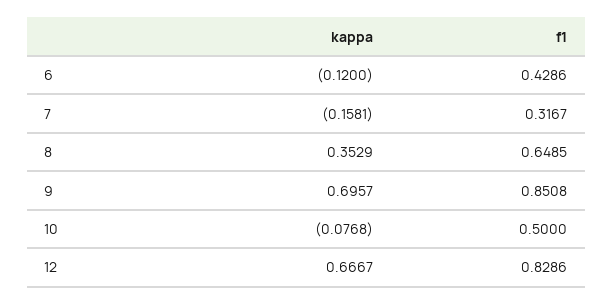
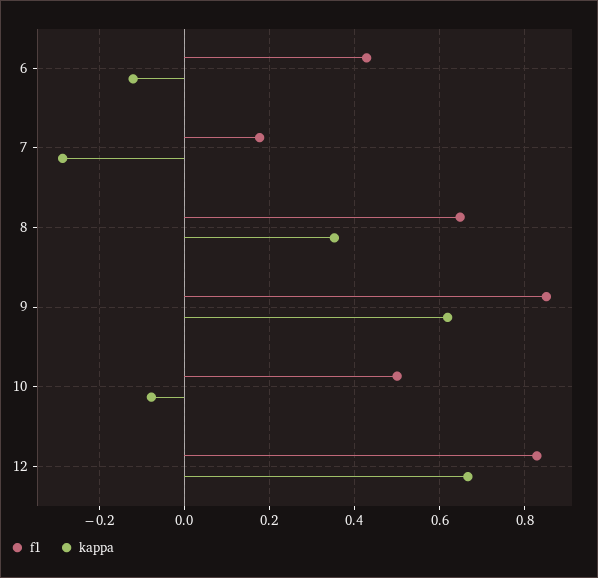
kappa, 7: -0.1581 -> -0.28
f1, 7: 0.3167 -> 0.18
kappa, 9: 0.6957 -> 0.62

